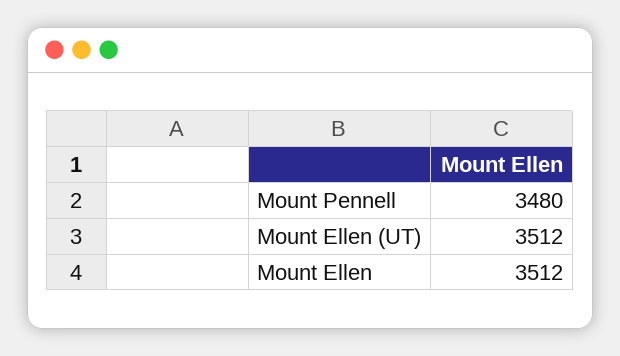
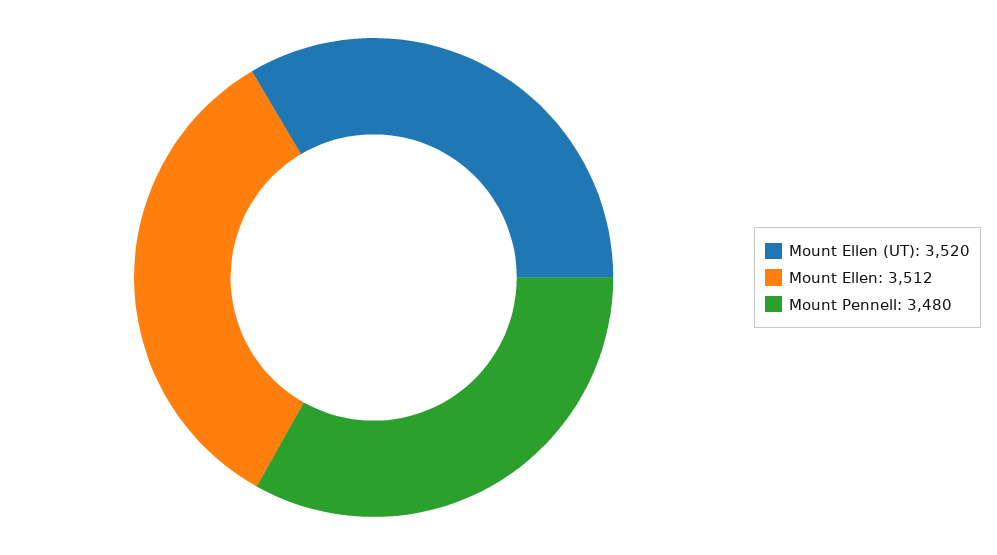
Mount Ellen (UT): 3512 -> 3520

